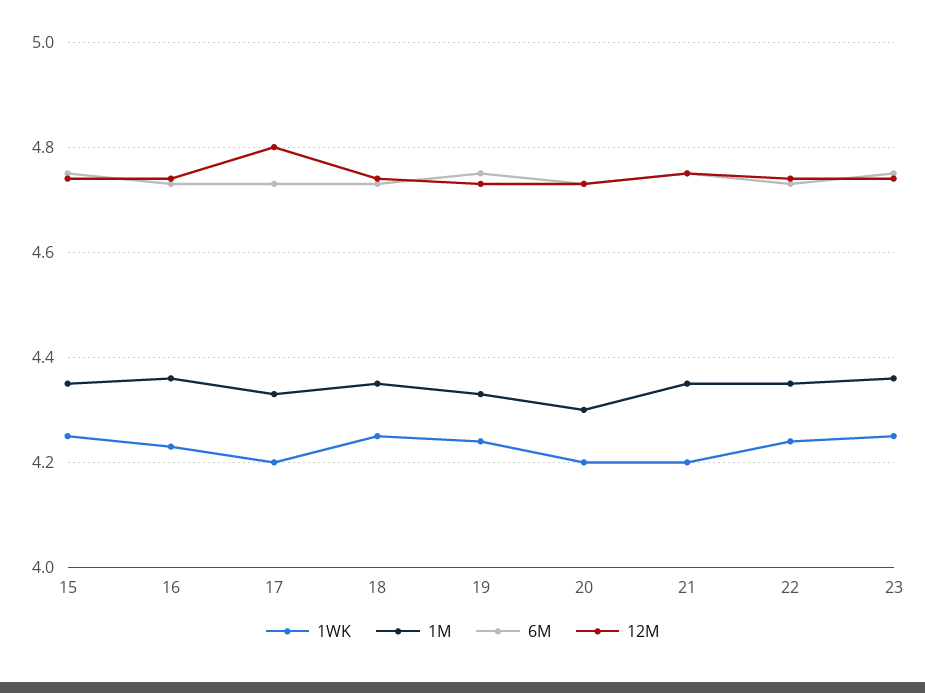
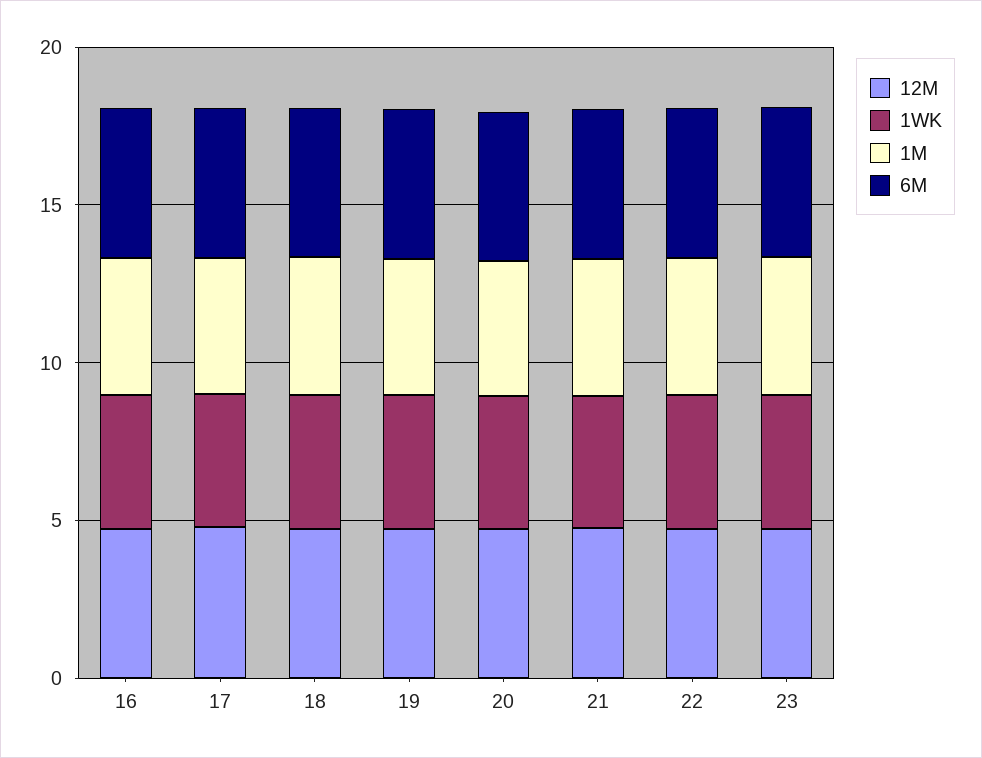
1WK, 15: 4.25 -> none
1M, 15: 4.35 -> none
6M, 15: 4.75 -> none
12M, 15: 4.75 -> none

